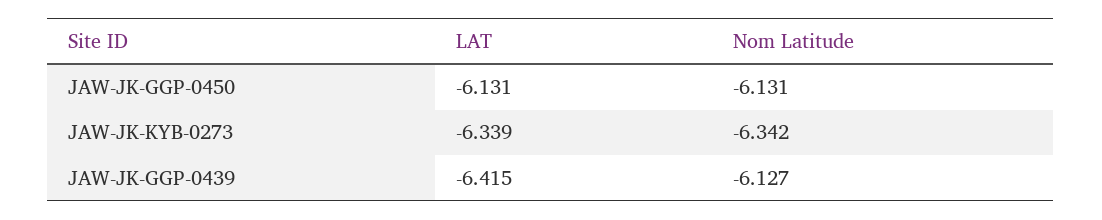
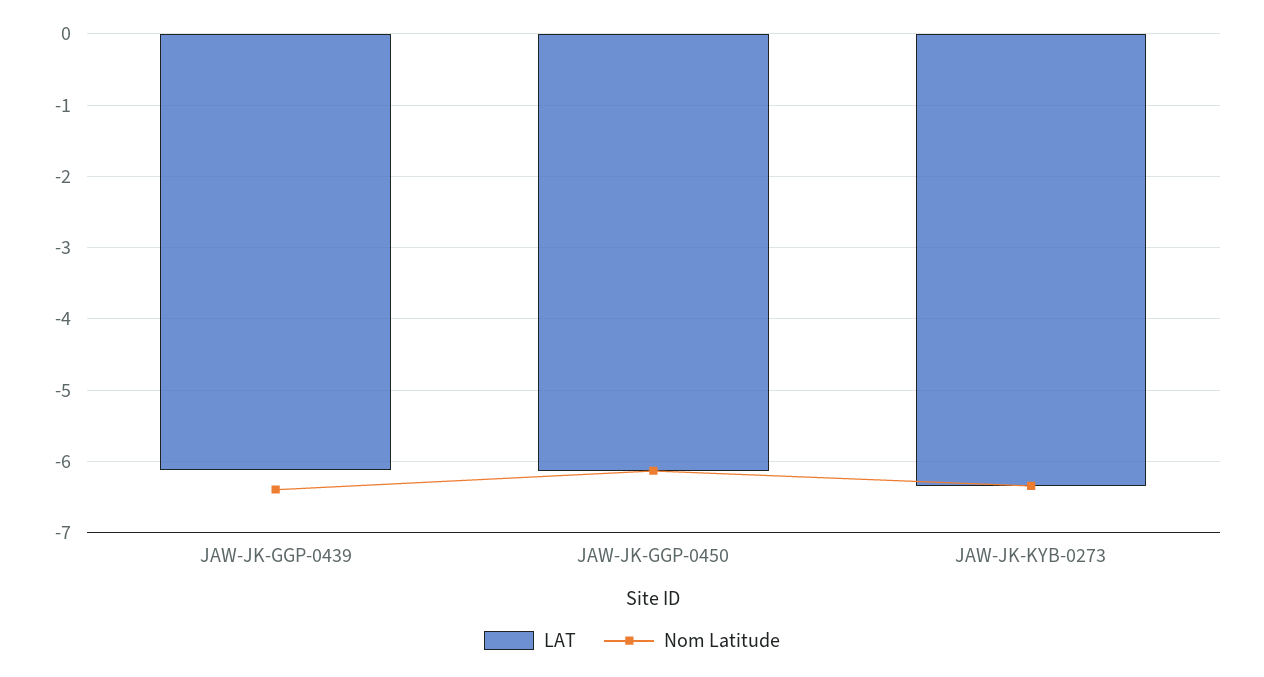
LAT, JAW-JK-GGP-0439: -6.415 -> -6.1
Nom Latitude, JAW-JK-GGP-0439: -6.127 -> -6.4

